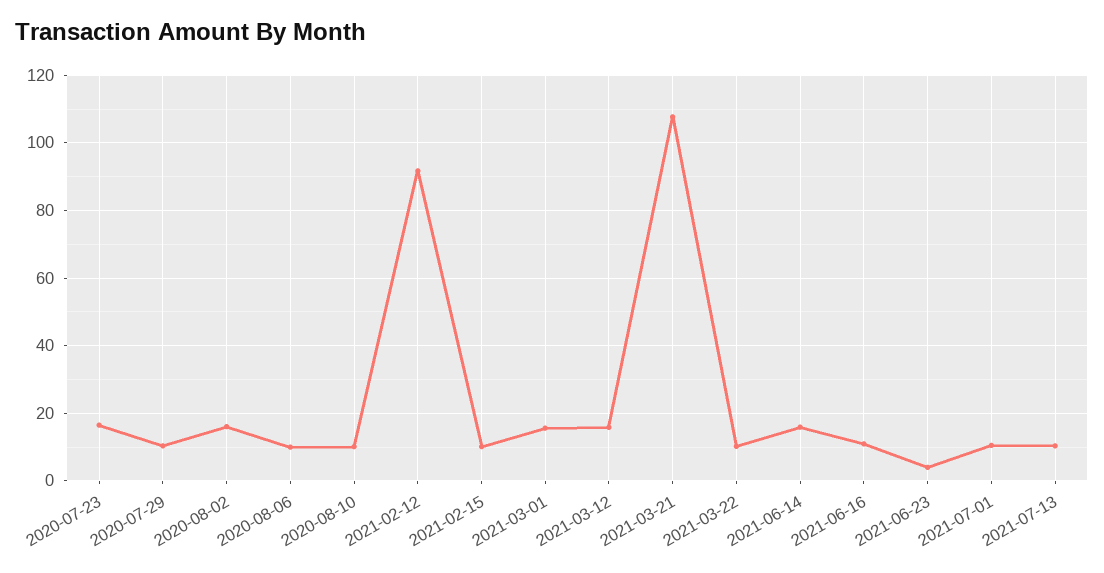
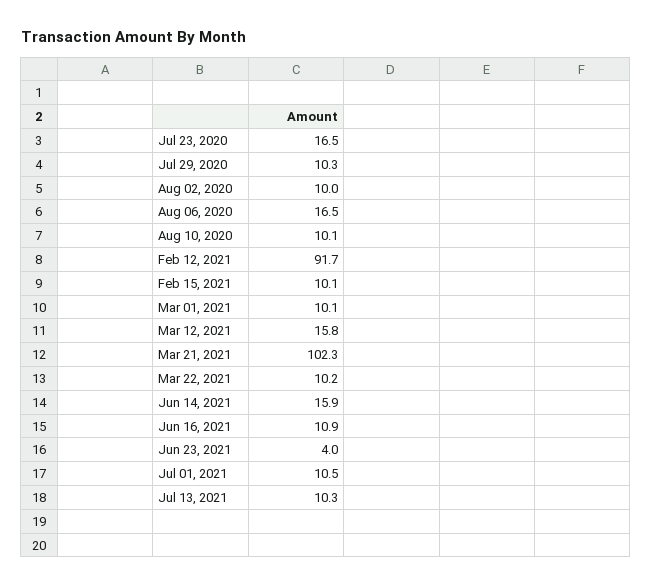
2020-08-02: 16 -> 10
2020-08-06: 10 -> 16.5
2021-03-01: 16 -> 10.1
2021-03-21: 108 -> 102.3

